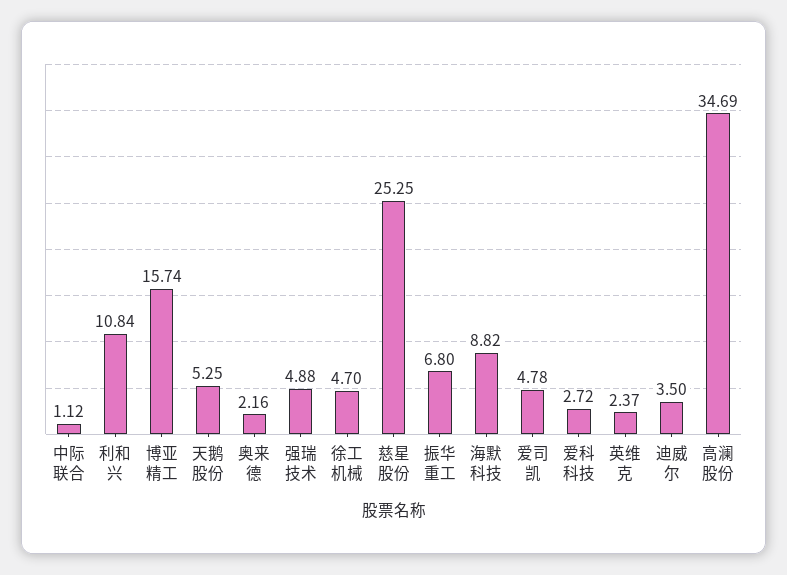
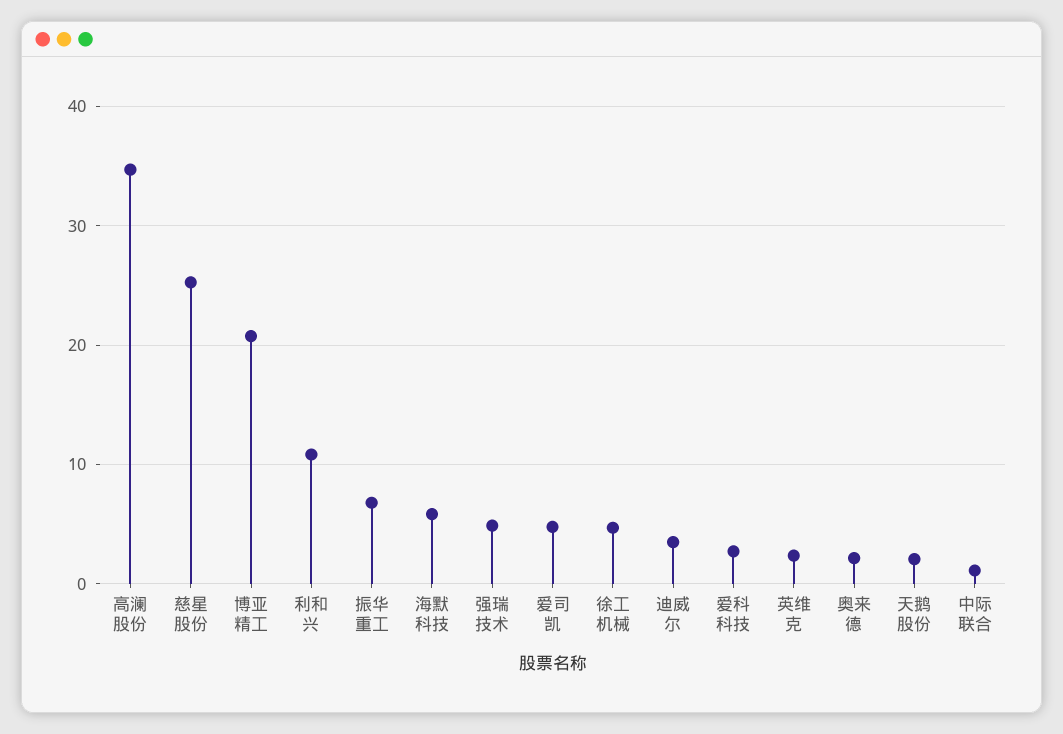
博亚精工: 15.74 -> 21
天鹅股份: 5.25 -> 2
海默科技: 8.82 -> 6

